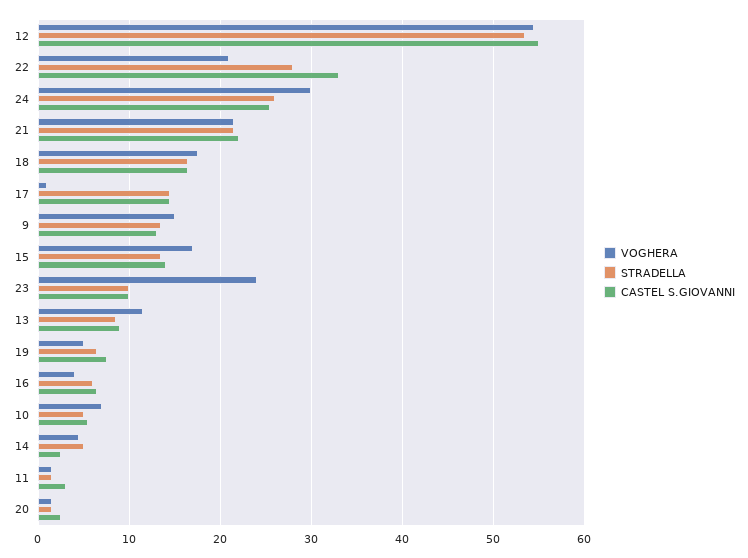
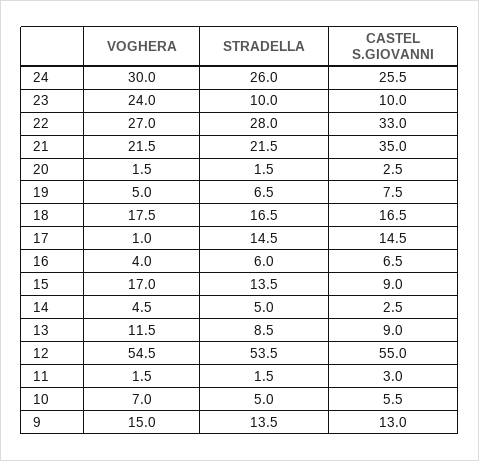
VOGHERA, 22: 21 -> 27
CASTEL S.GIOVANNI, 21: 22 -> 35
CASTEL S.GIOVANNI, 15: 14 -> 9

